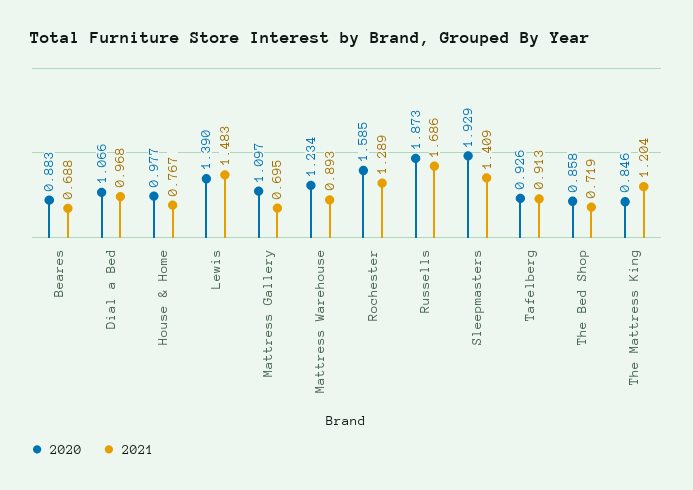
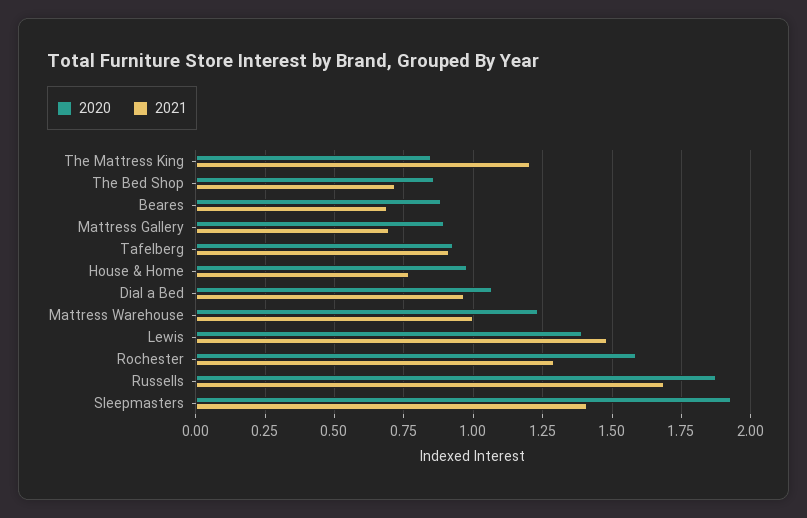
2020, Mattress Gallery: 1.097 -> 0.9
2021, Mattress Warehouse: 0.893 -> 1

